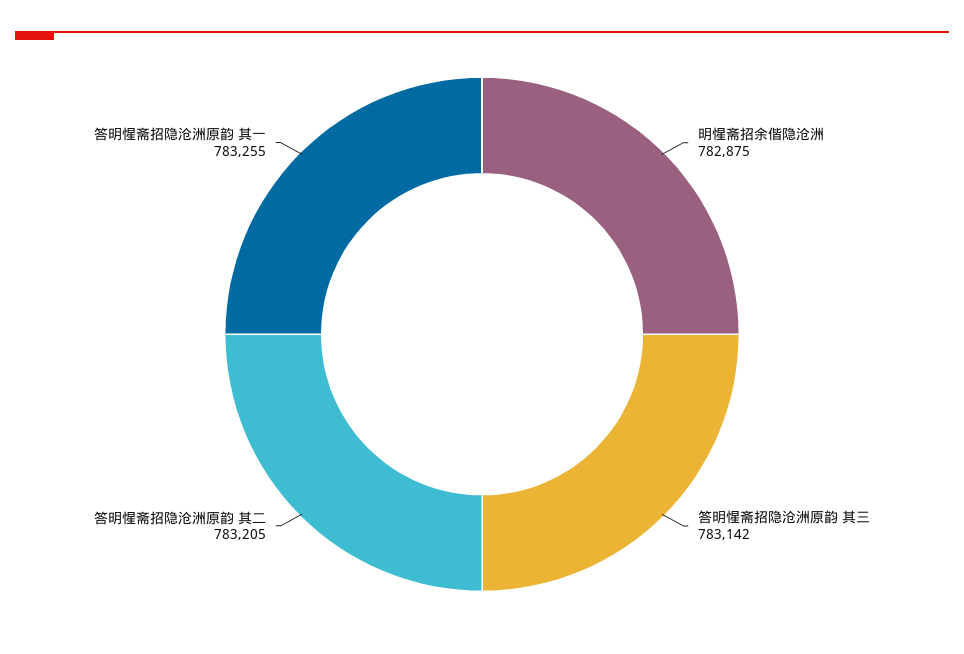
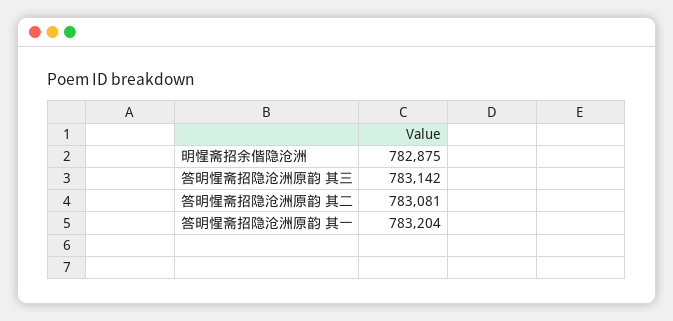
答明惺斋招隐沧洲原韵 其二: 783205 -> 783081
答明惺斋招隐沧洲原韵 其一: 783255 -> 783204

